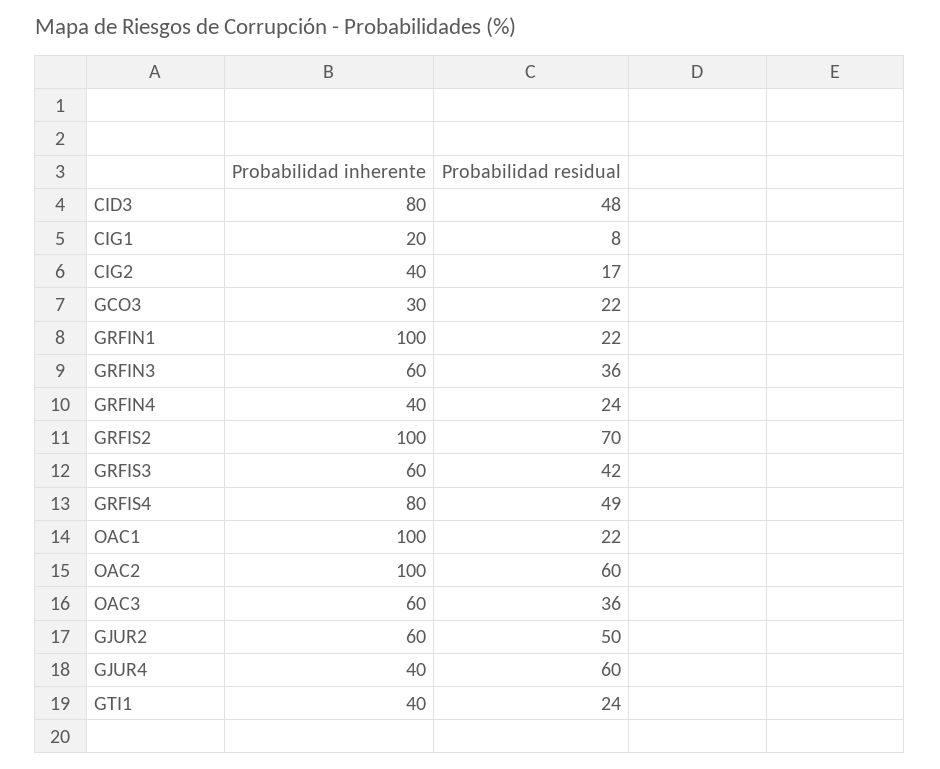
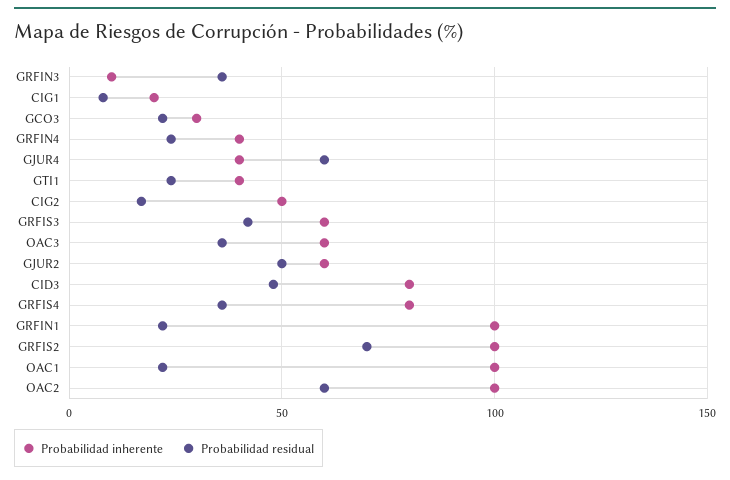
Probabilidad inherente, CIG2: 40 -> 50
Probabilidad inherente, GRFIN3: 60 -> 10
Probabilidad residual, GRFIS4: 49 -> 35

